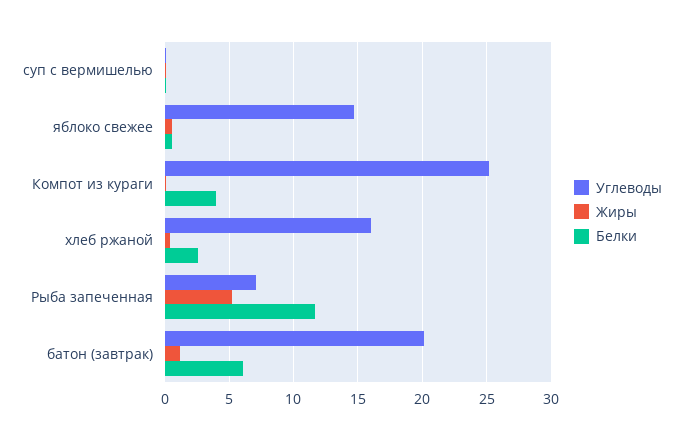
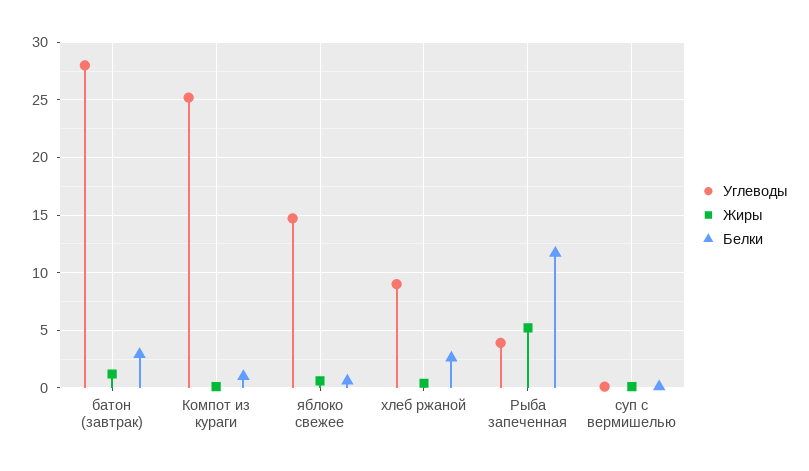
Белки, Компот из кураги: 4 -> 1
Углеводы, хлеб ржаной: 16 -> 9
Углеводы, Рыба запеченная: 7 -> 4
Углеводы, батон (завтрак): 20 -> 28
Белки, батон (завтрак): 6 -> 3

